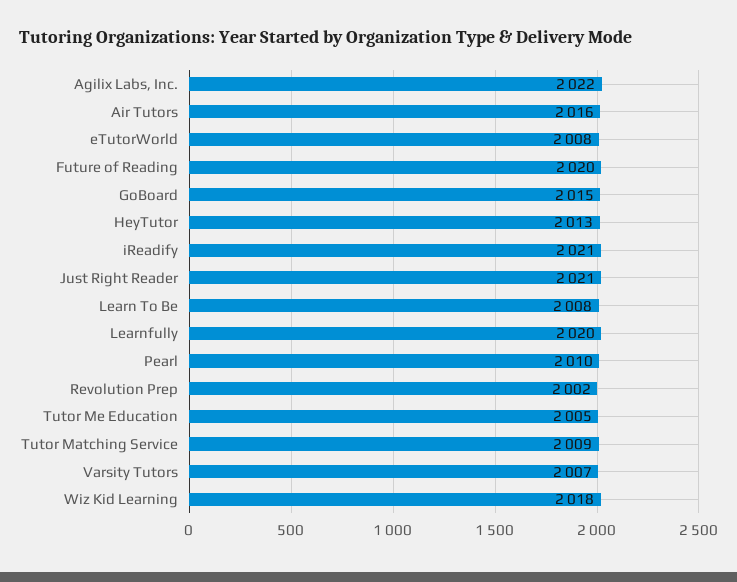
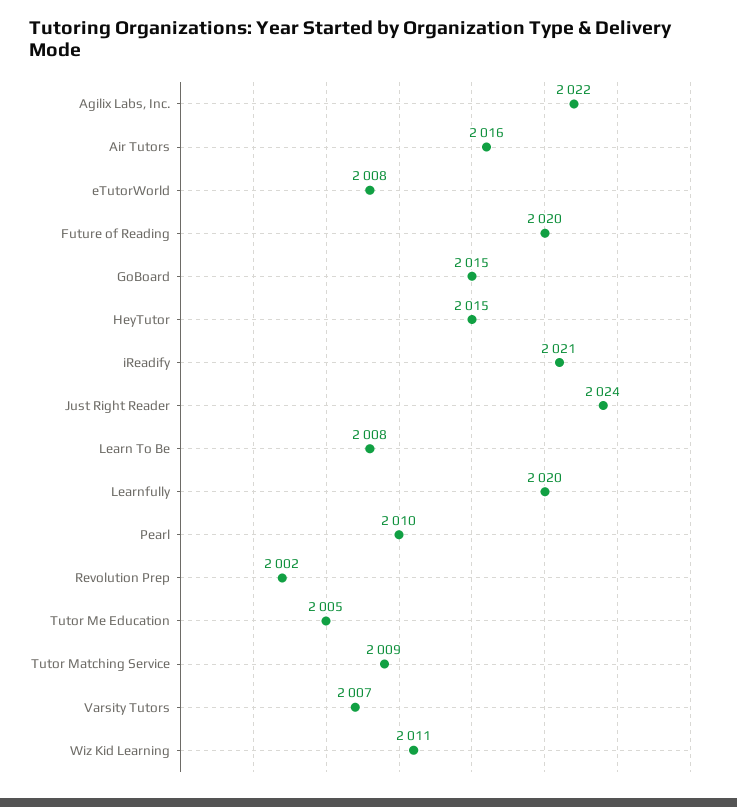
HeyTutor: 2013 -> 2015
Just Right Reader: 2021 -> 2024
Wiz Kid Learning: 2018 -> 2011

